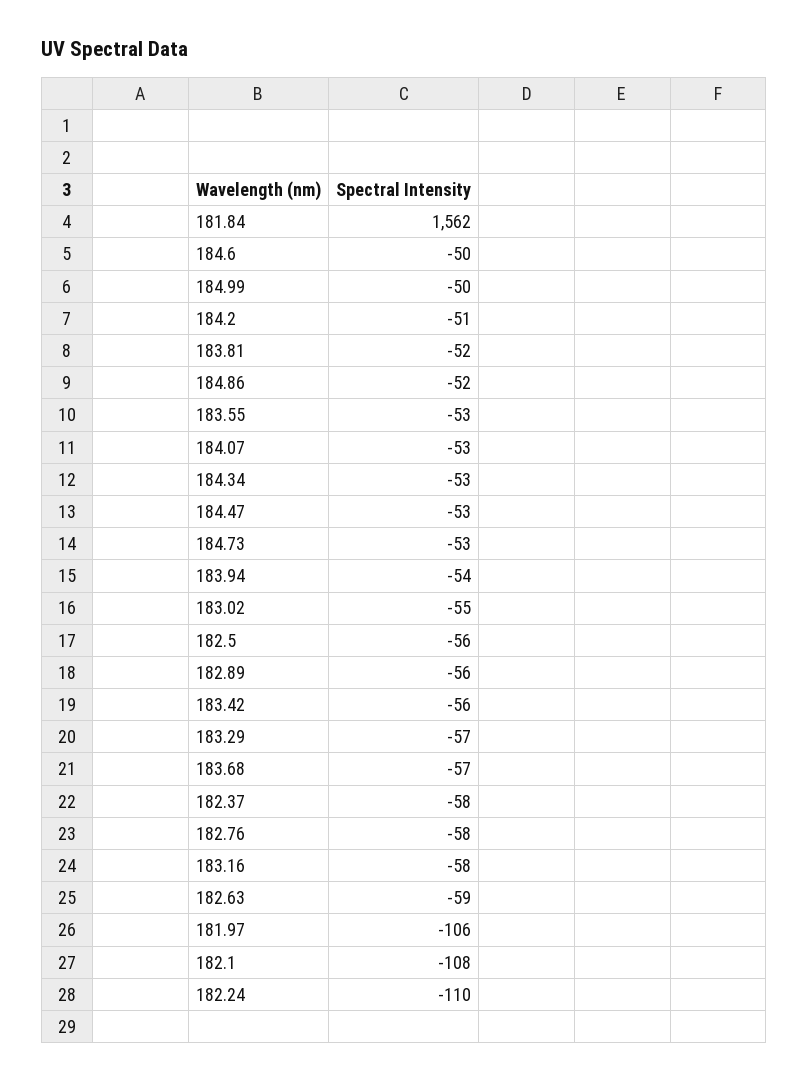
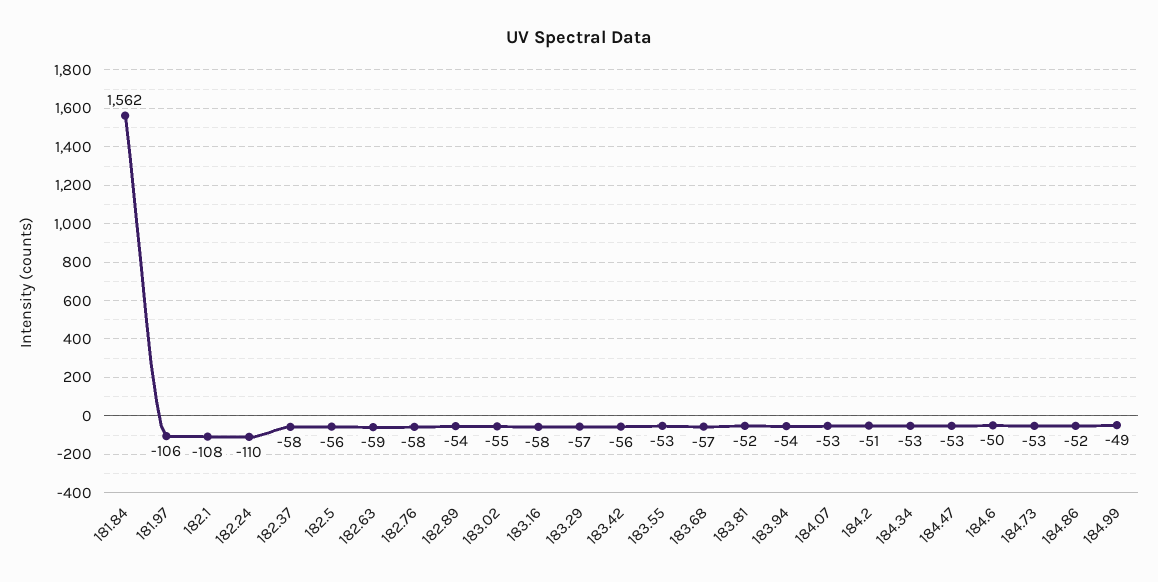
184.99: -50 -> -49
182.89: -56 -> -54

